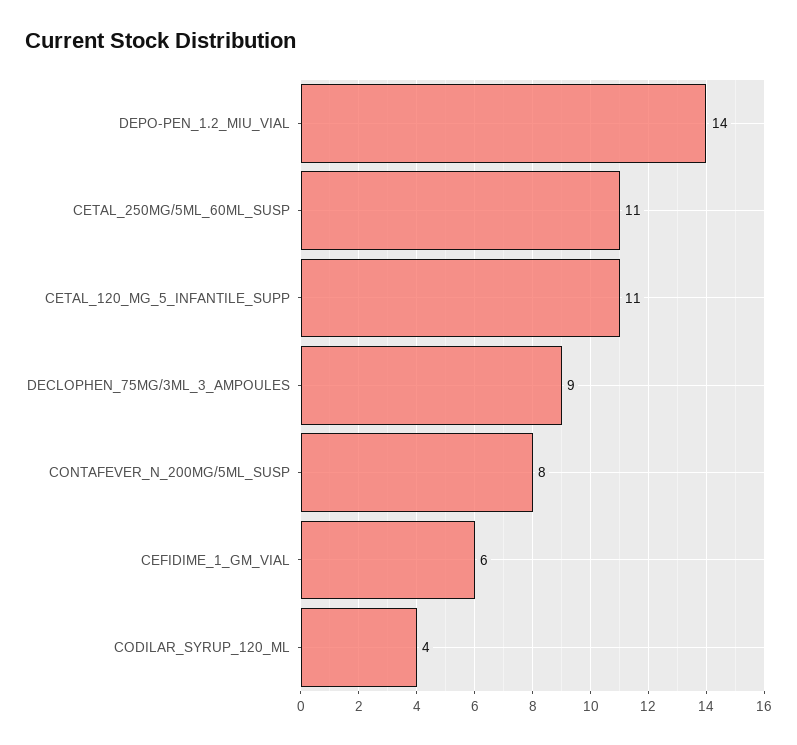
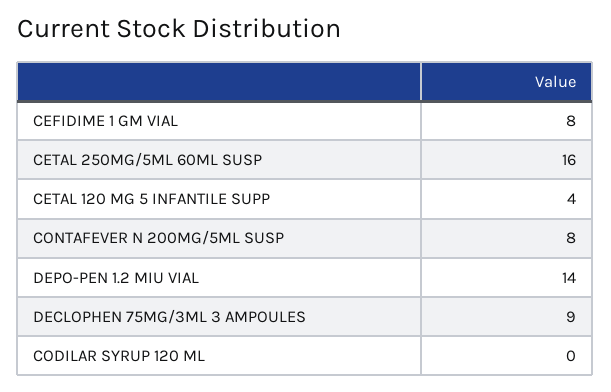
CETAL_250MG/5ML_60ML_SUSP: 11 -> 16
CETAL_120_MG_5_INFANTILE_SUPP: 11 -> 4
CEFIDIME_1_GM_VIAL: 6 -> 8
CODILAR_SYRUP_120_ML: 4 -> 0

